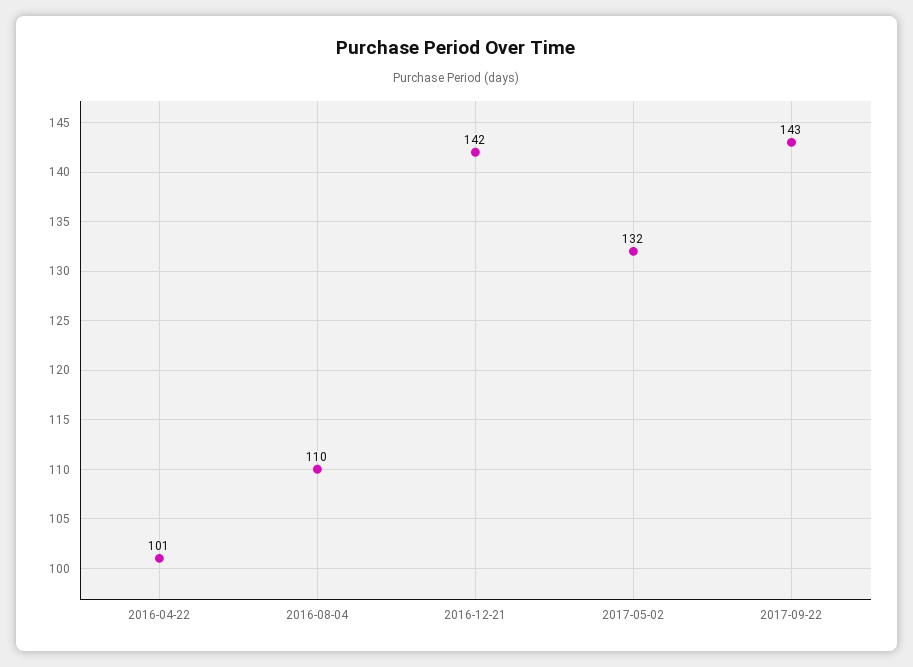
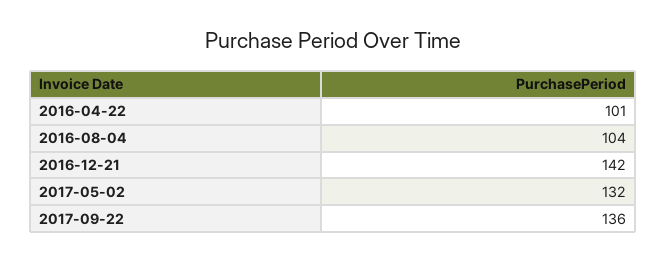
2016-08-04: 110 -> 104
2017-09-22: 143 -> 136

